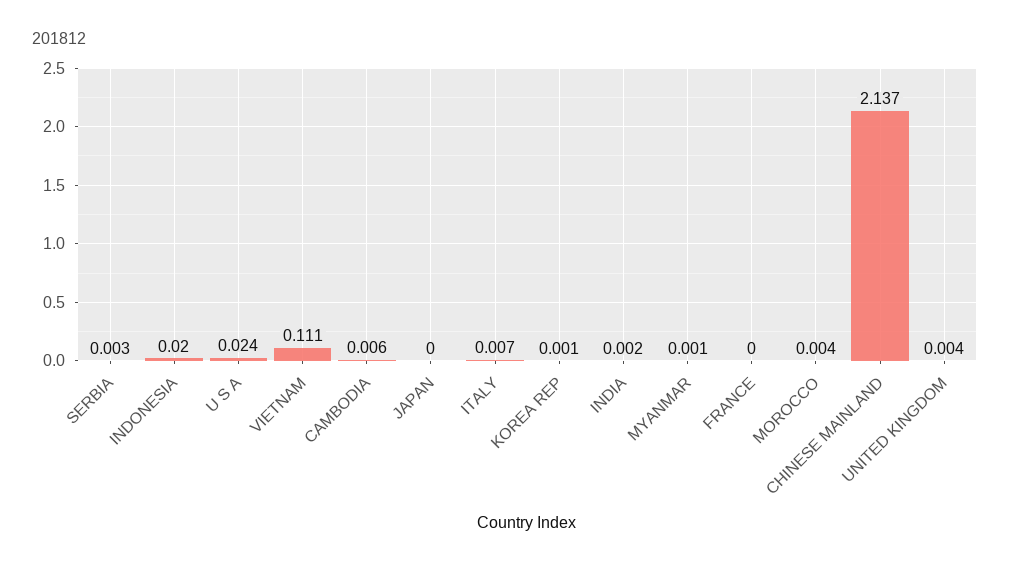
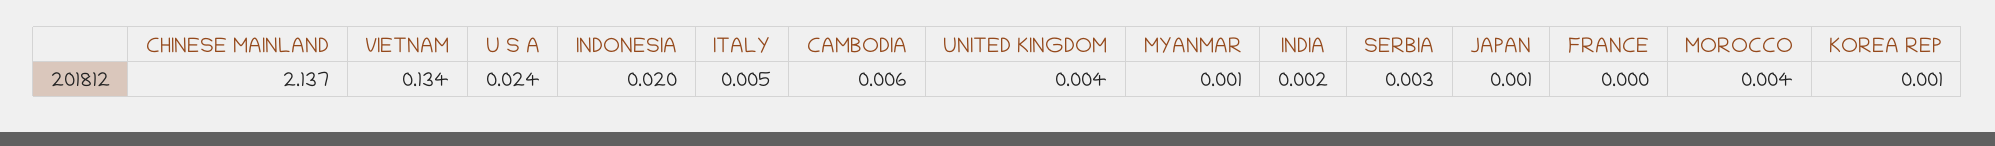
VIETNAM: 0.111 -> 0.134
JAPAN: 0 -> 0.001
ITALY: 0.007 -> 0.005

